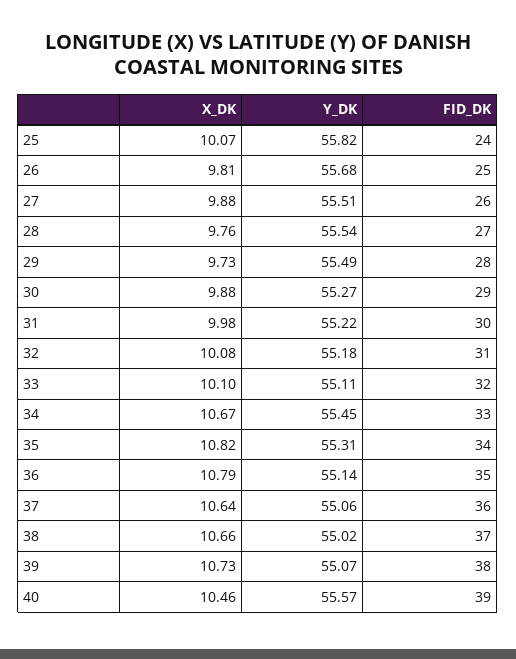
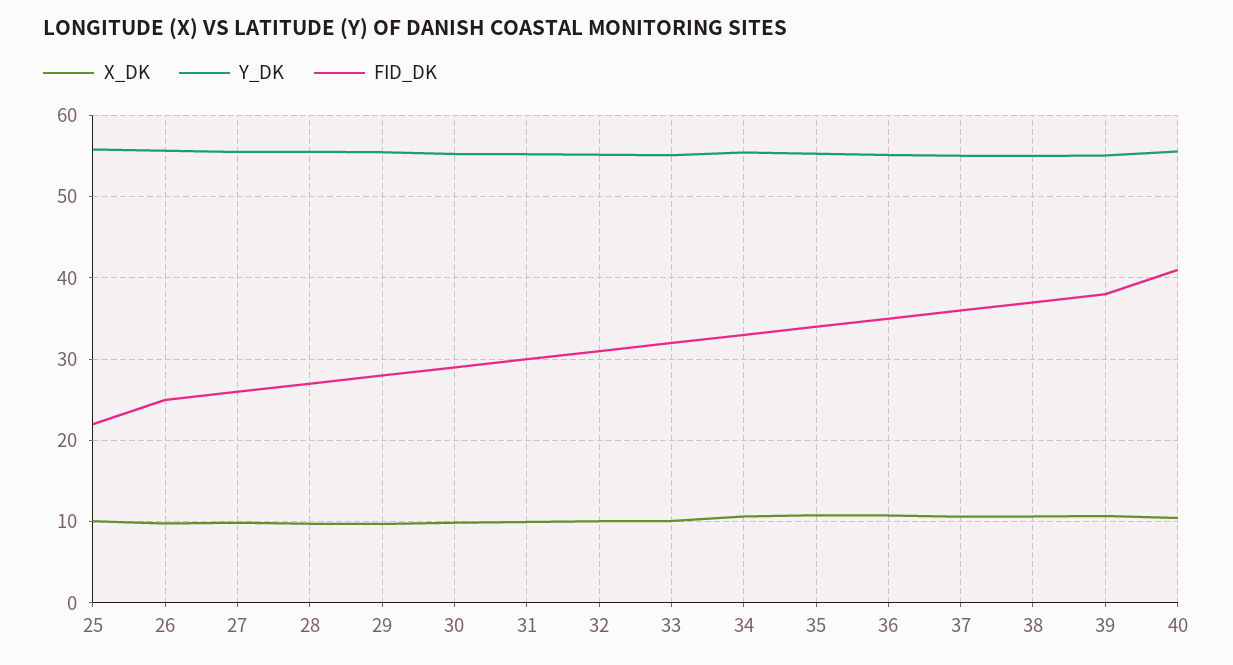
FID_DK, 25: 24 -> 22
FID_DK, 40: 39 -> 41

